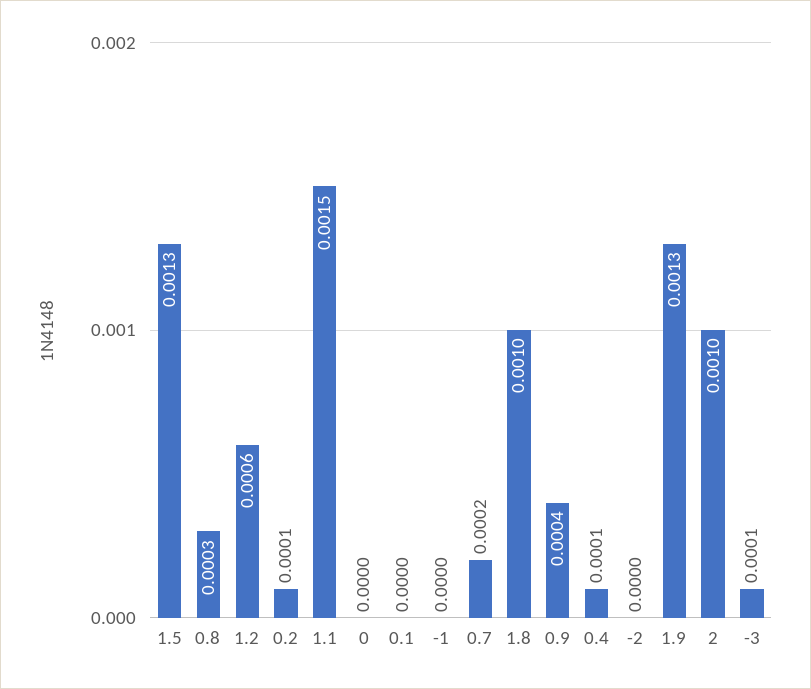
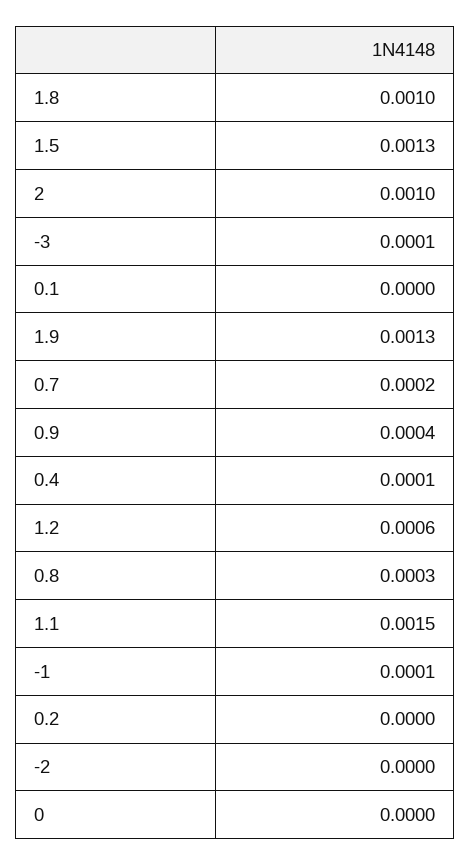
0.2: 0.0001 -> 0
-1: 0 -> 0.0001

